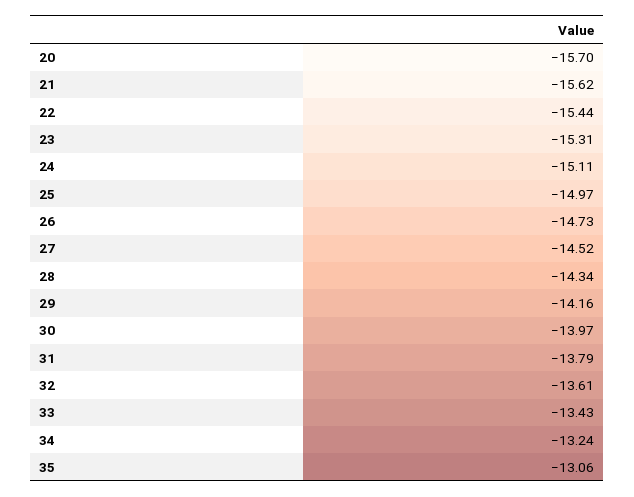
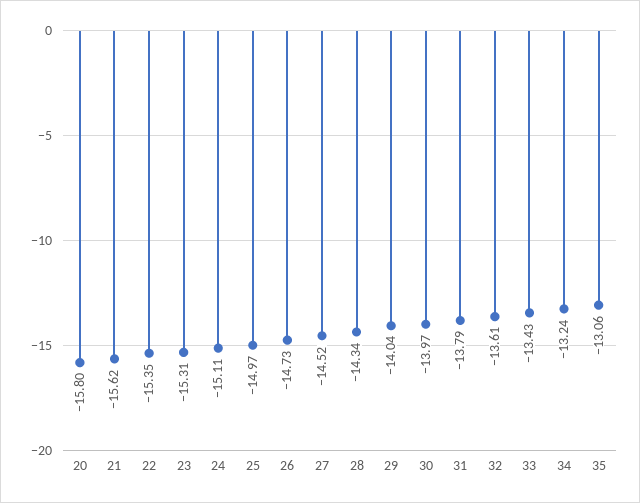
20: -15.7 -> -15.8
22: -15.44 -> -15.35
29: -14.16 -> -14.04

